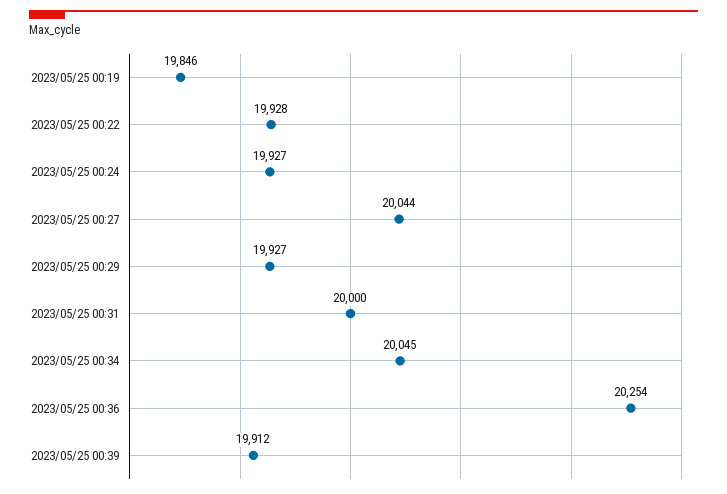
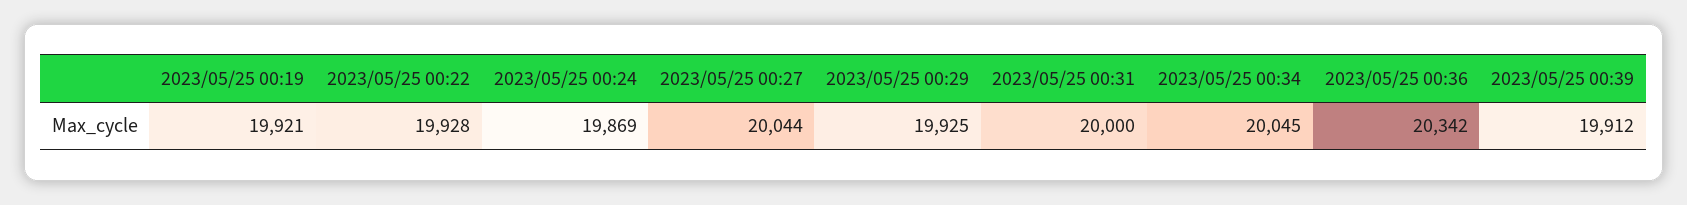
2023/05/25 00:19: 19846 -> 19921
2023/05/25 00:24: 19927 -> 19869
2023/05/25 00:29: 19927 -> 19925
2023/05/25 00:36: 20254 -> 20342

